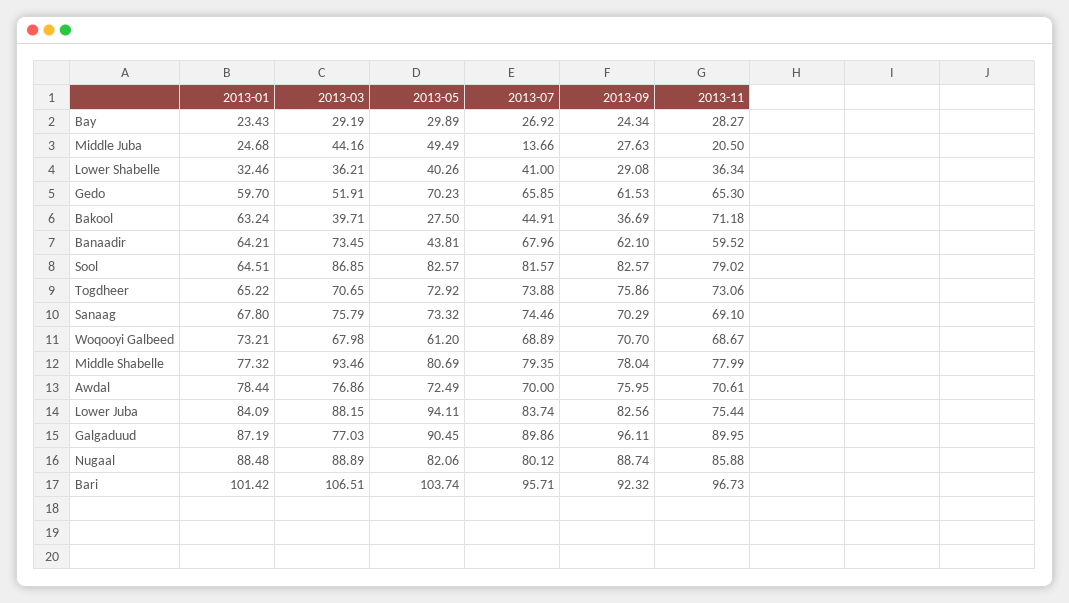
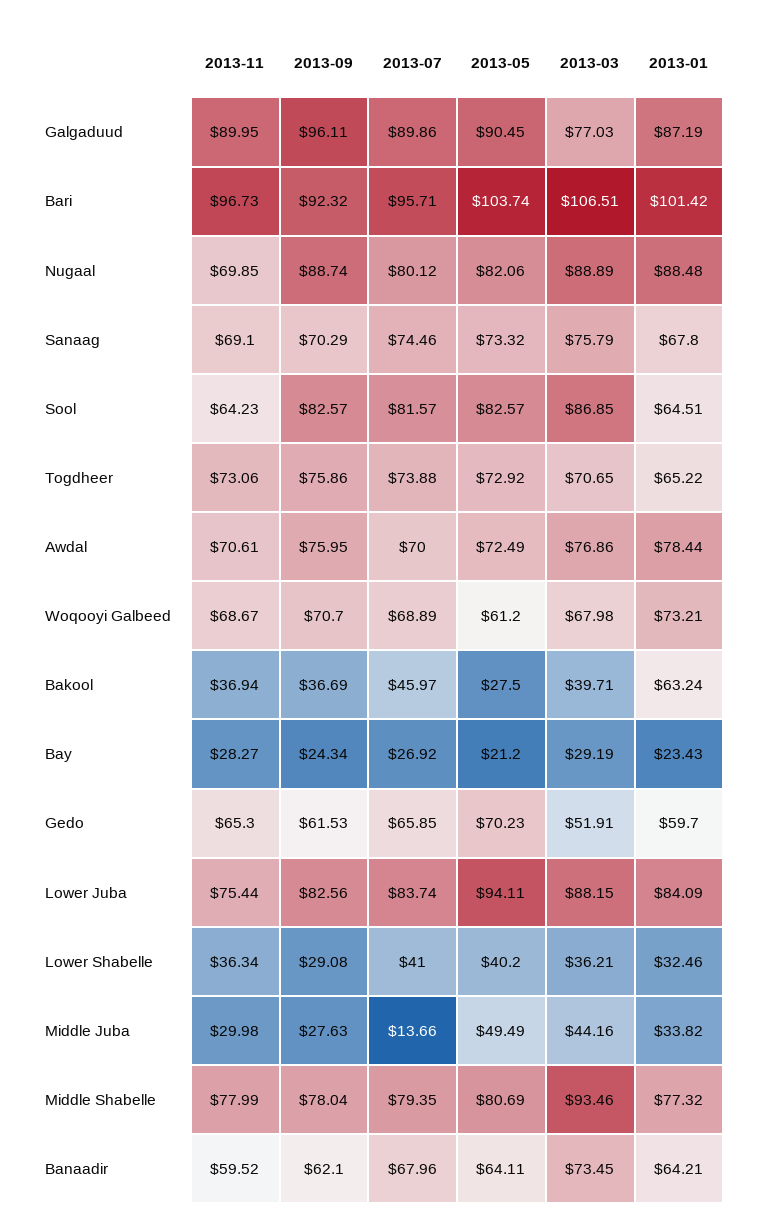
2013-05, Bay: 29.89 -> 21.2
2013-01, Middle Juba: 24.68 -> 33.82
2013-11, Middle Juba: 20.5 -> 29.98
2013-05, Lower Shabelle: 40.26 -> 40.2
2013-07, Bakool: 44.91 -> 45.97
2013-11, Bakool: 71.18 -> 36.94
2013-05, Banaadir: 43.81 -> 64.11
2013-11, Sool: 79.02 -> 64.23
2013-11, Nugaal: 85.88 -> 69.85

